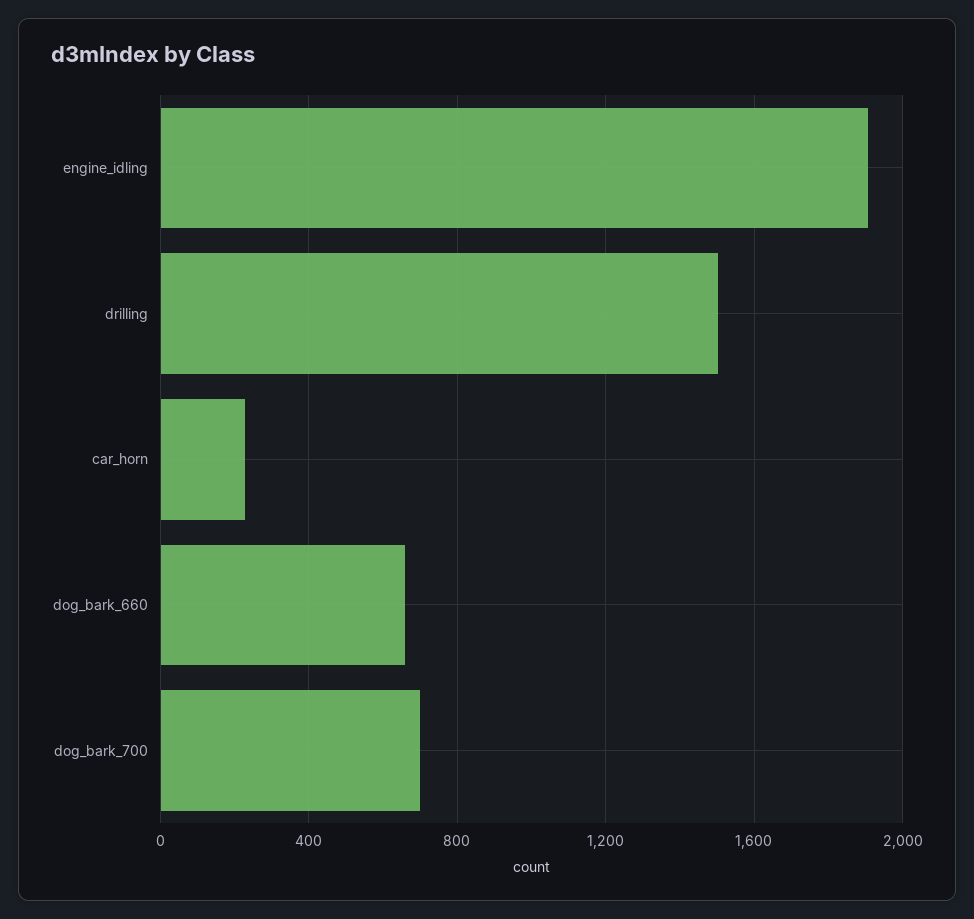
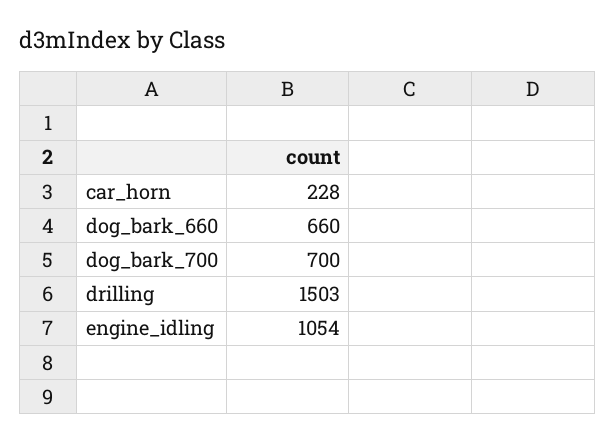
engine_idling: 1900 -> 1054

